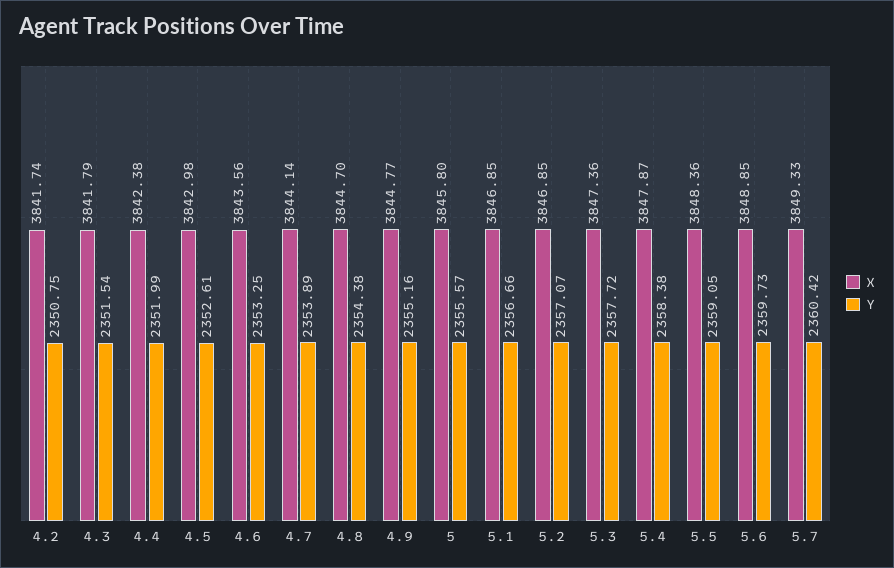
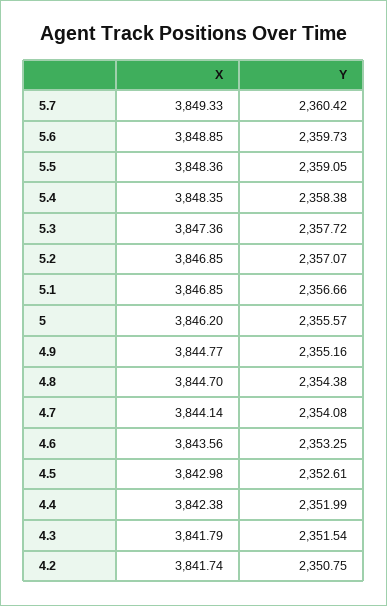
Y, 4.7: 2353.89 -> 2354.08
X, 5: 3845.8 -> 3846.2
X, 5.4: 3847.87 -> 3848.35

